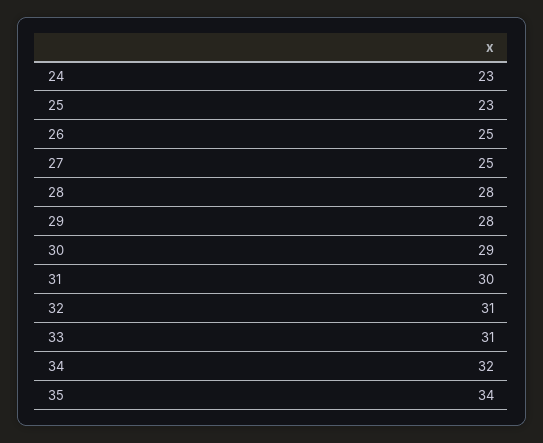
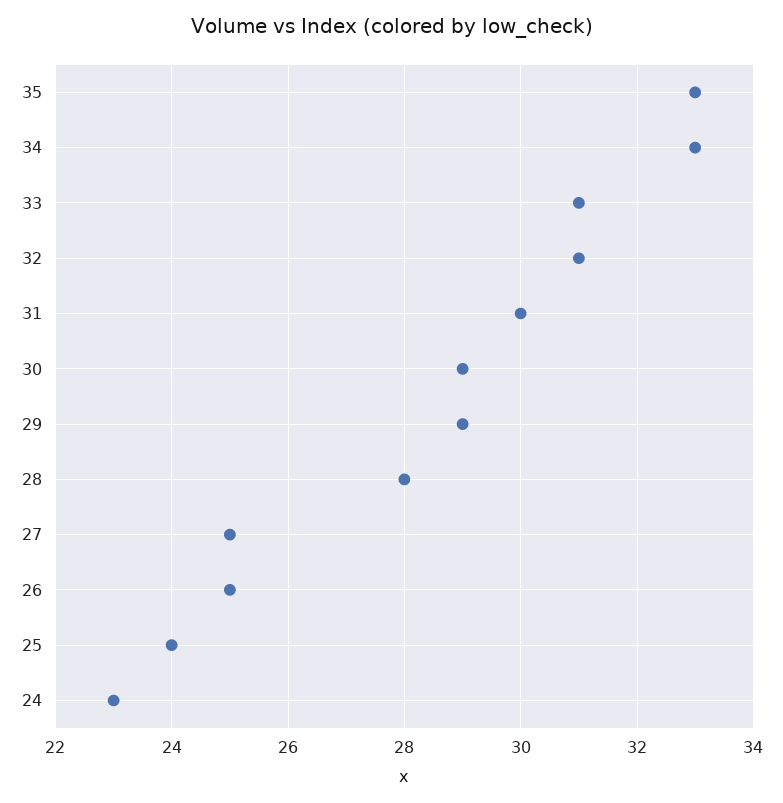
25: 23 -> 24
29: 28 -> 29
34: 32 -> 33
35: 34 -> 33

